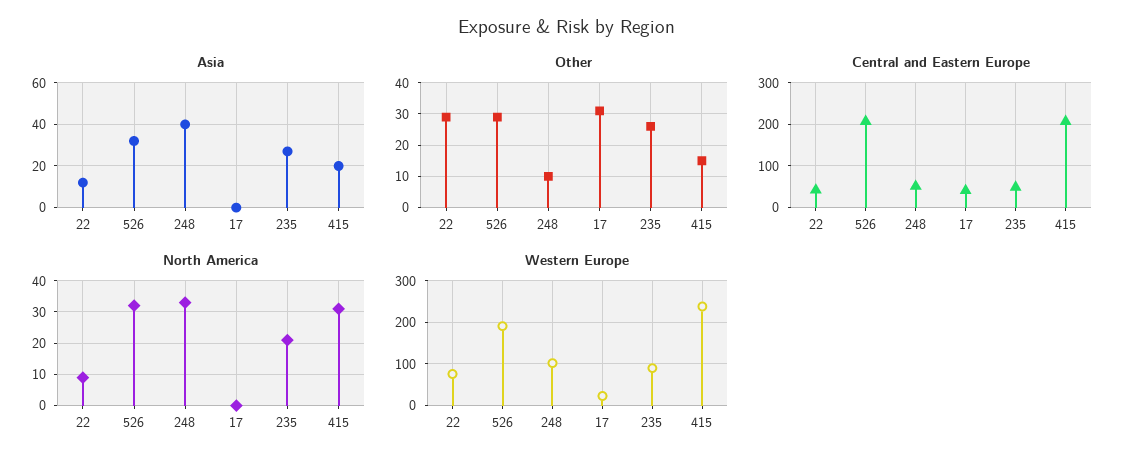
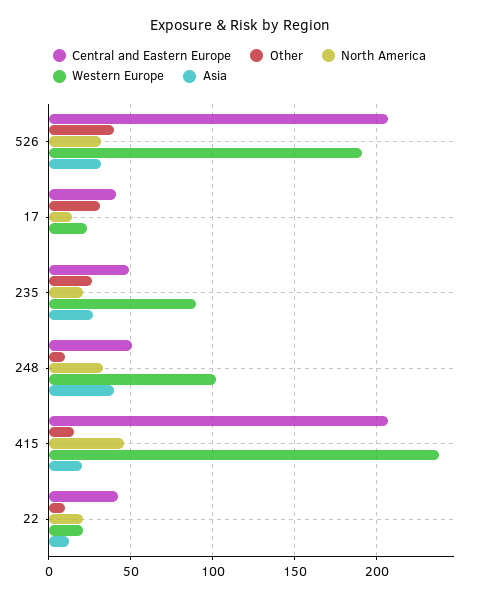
Other, 22: 30 -> 10
Other, 526: 30 -> 40
North America, 22: 10 -> 20
North America, 17: 0 -> 15
North America, 415: 30 -> 45
Western Europe, 22: 80 -> 20

